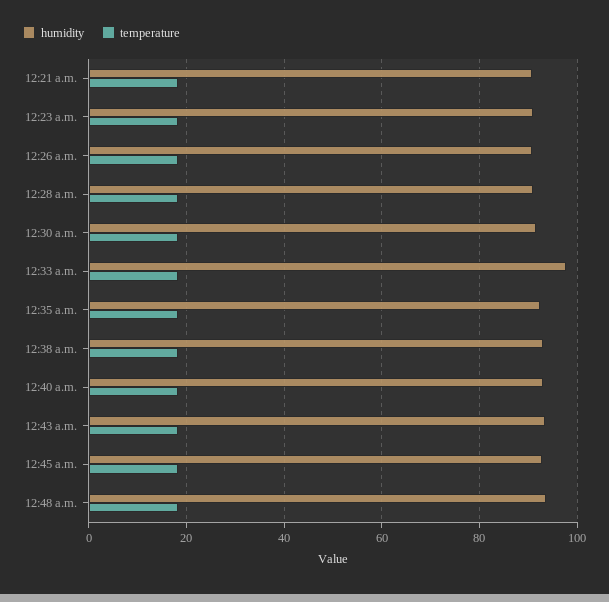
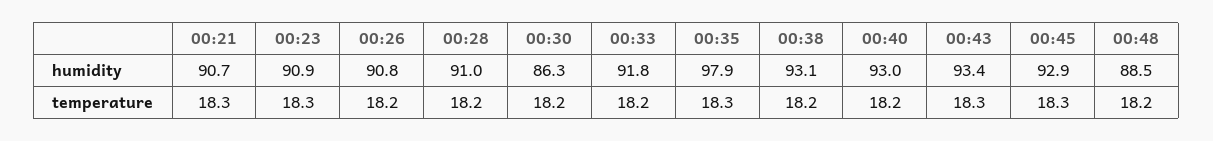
humidity, 12:30 a.m.: 92 -> 86.3
humidity, 12:33 a.m.: 98 -> 91.8
humidity, 12:35 a.m.: 92 -> 97.9
humidity, 12:48 a.m.: 94 -> 88.5

